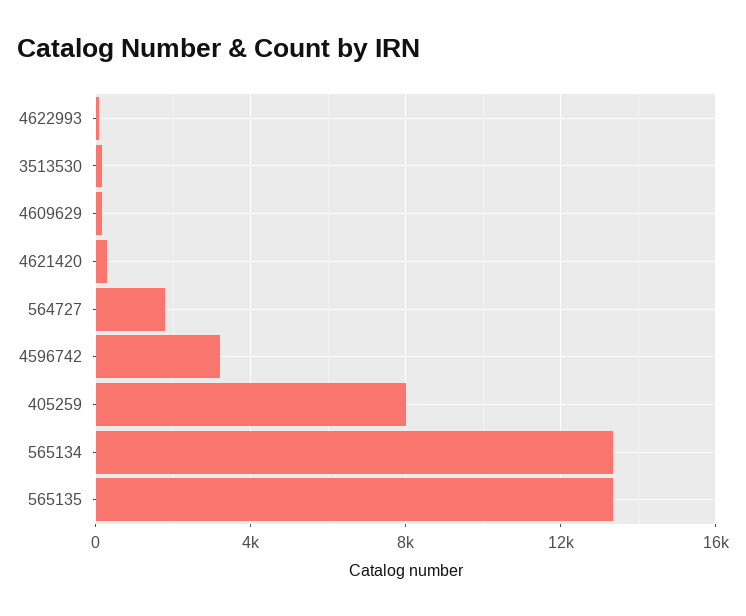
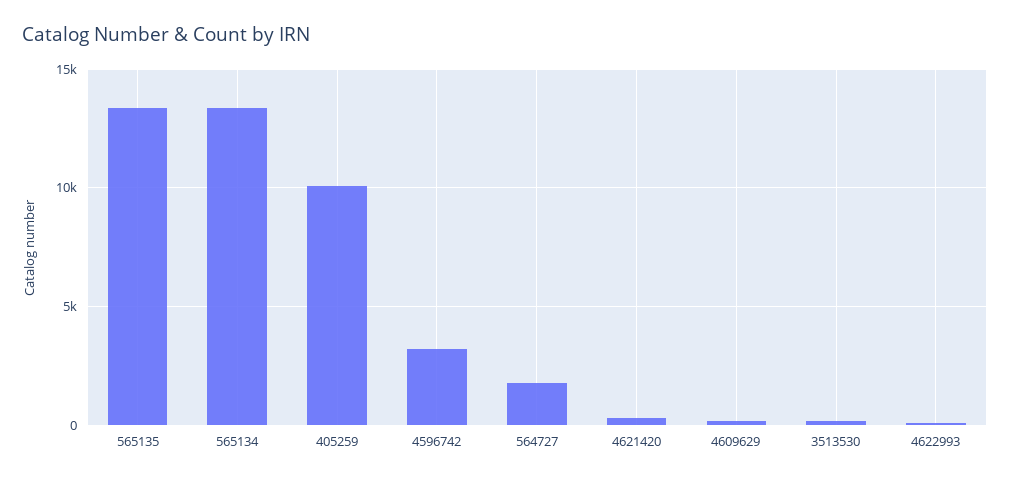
405259: 8000 -> 10000

